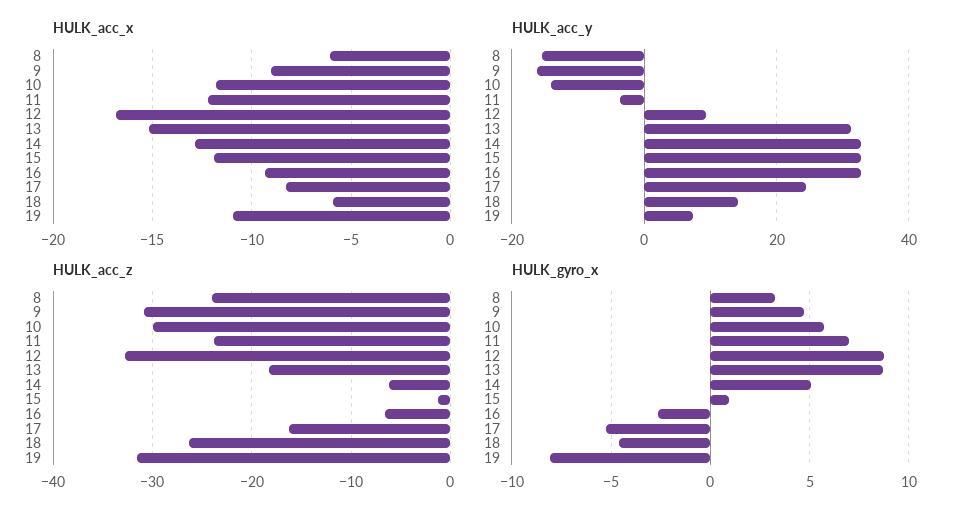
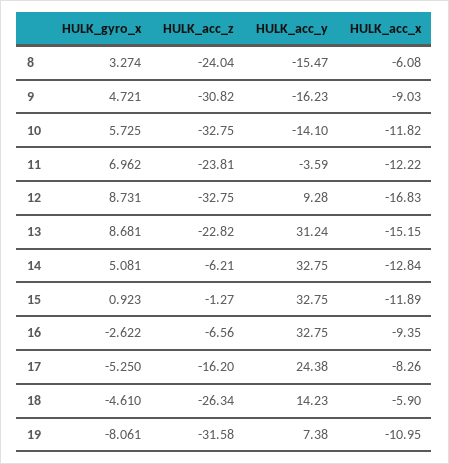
HULK_acc_z, 10: -30 -> -32.75
HULK_acc_z, 13: -18 -> -22.82

